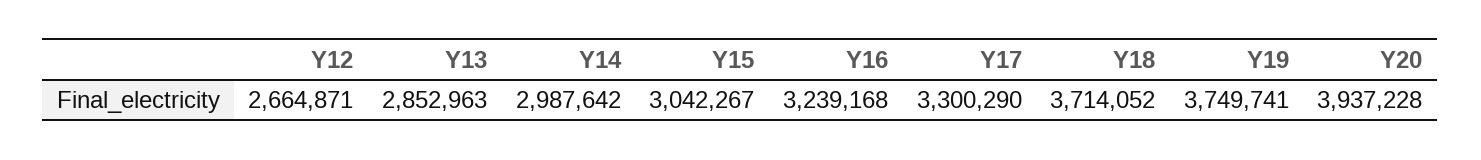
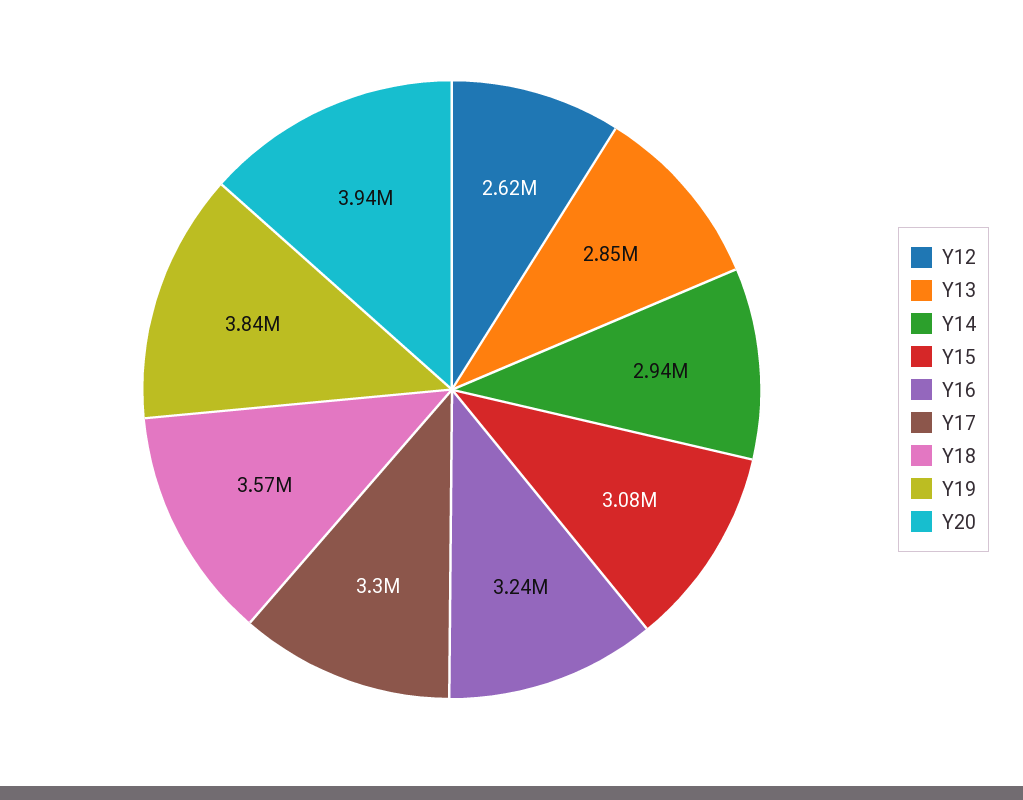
Y12: 2664871 -> 2620000
Y14: 2987642 -> 2940000
Y15: 3042267 -> 3080000
Y18: 3714052 -> 3570000
Y19: 3749741 -> 3840000

